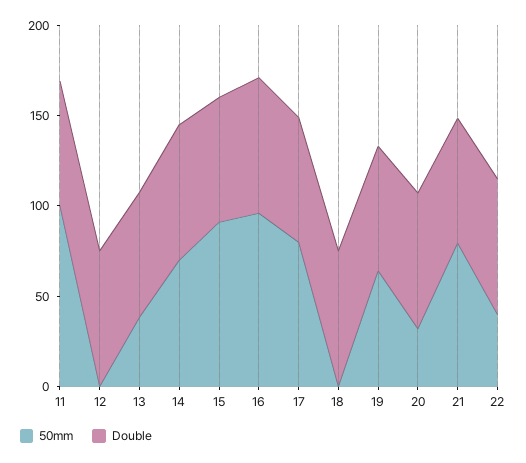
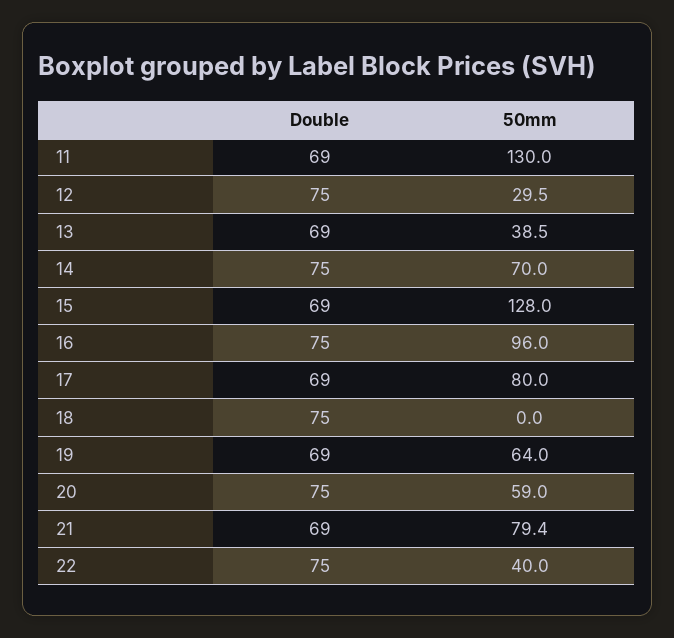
50mm, 11: 100 -> 130
50mm, 12: 0 -> 29.5
50mm, 15: 90 -> 128
50mm, 20: 30 -> 59

